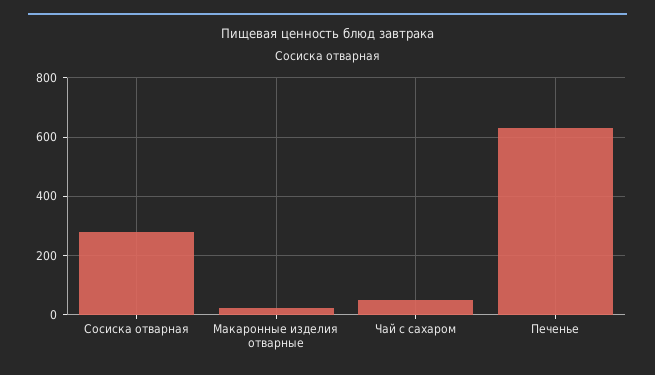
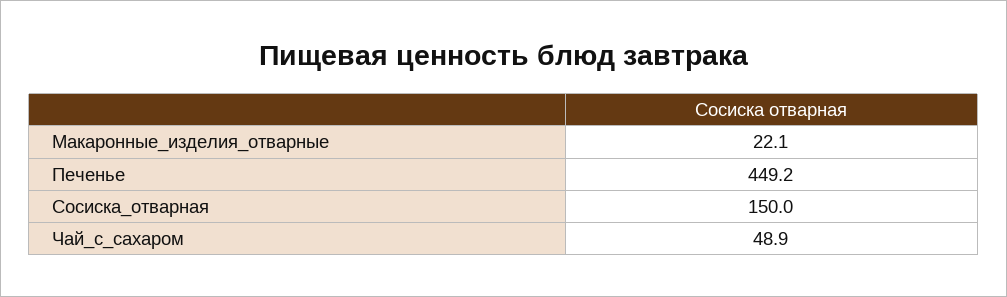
Сосиска отварная: 275 -> 150
Печенье: 625 -> 449.2

